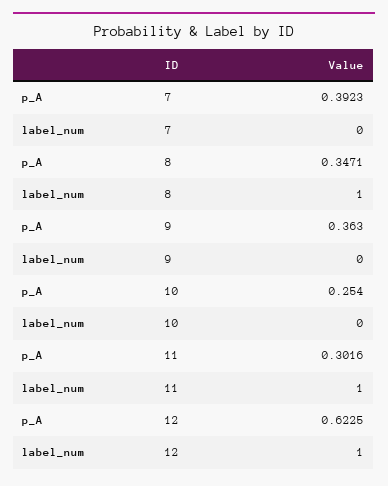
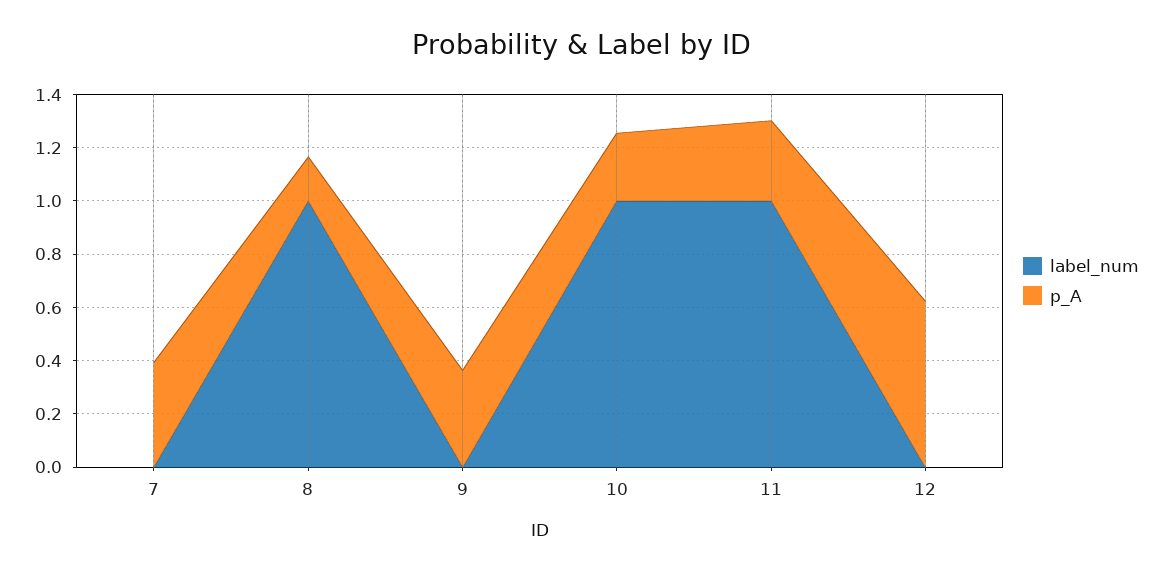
p_A, 8: 0.3471 -> 0.15
label_num, 10: 0 -> 1
label_num, 12: 1 -> 0

